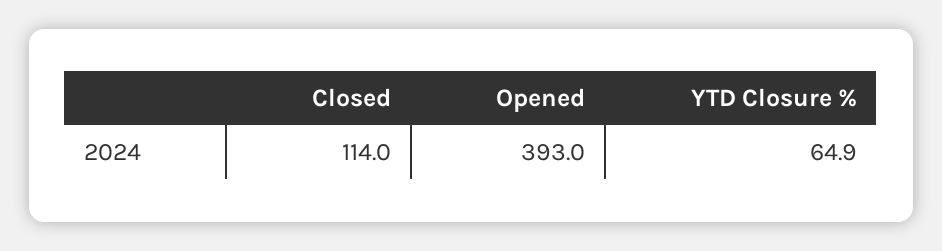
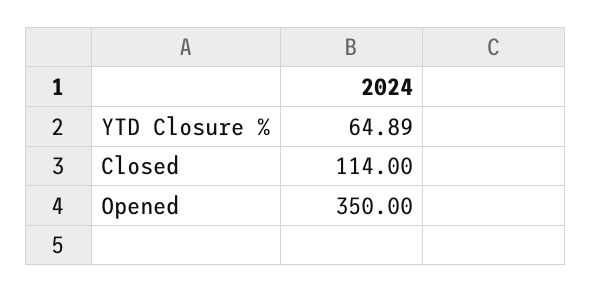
Opened: 393 -> 350

